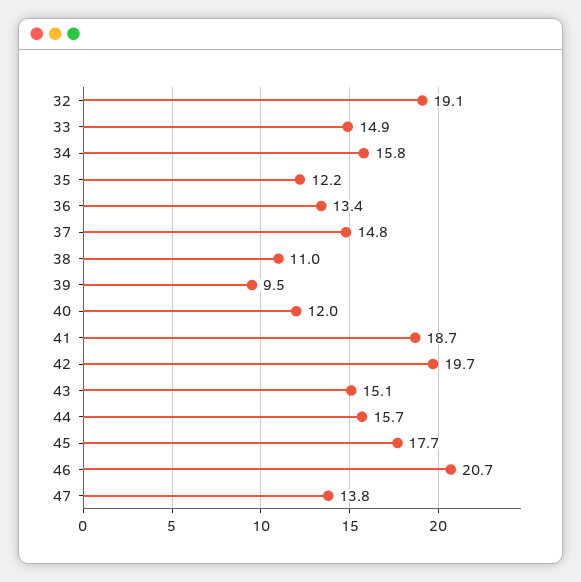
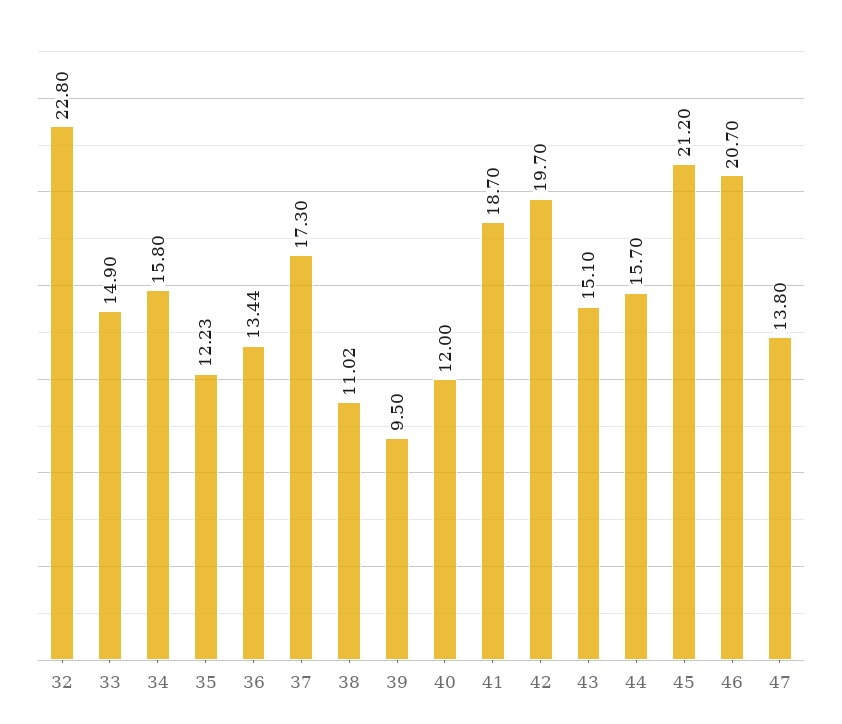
32: 19.1 -> 22.8
37: 14.8 -> 17.3
45: 17.7 -> 21.2

